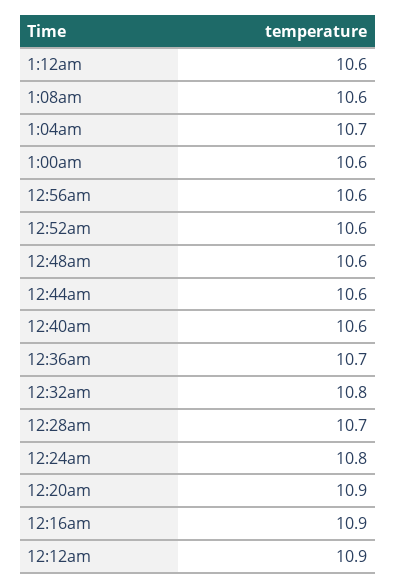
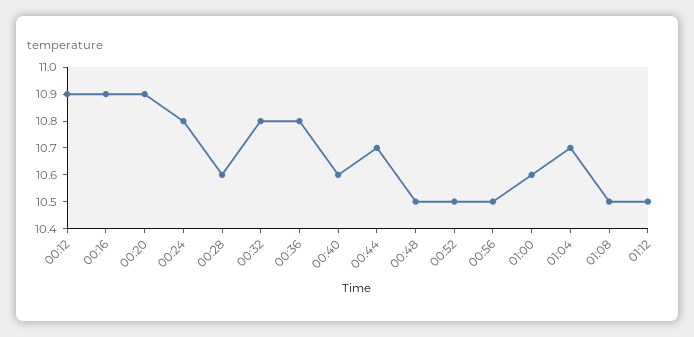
1:12am: 10.6 -> 10.5
1:08am: 10.6 -> 10.5
12:56am: 10.6 -> 10.5
12:52am: 10.6 -> 10.5
12:48am: 10.6 -> 10.5
12:44am: 10.6 -> 10.7
12:36am: 10.7 -> 10.8
12:28am: 10.7 -> 10.6

